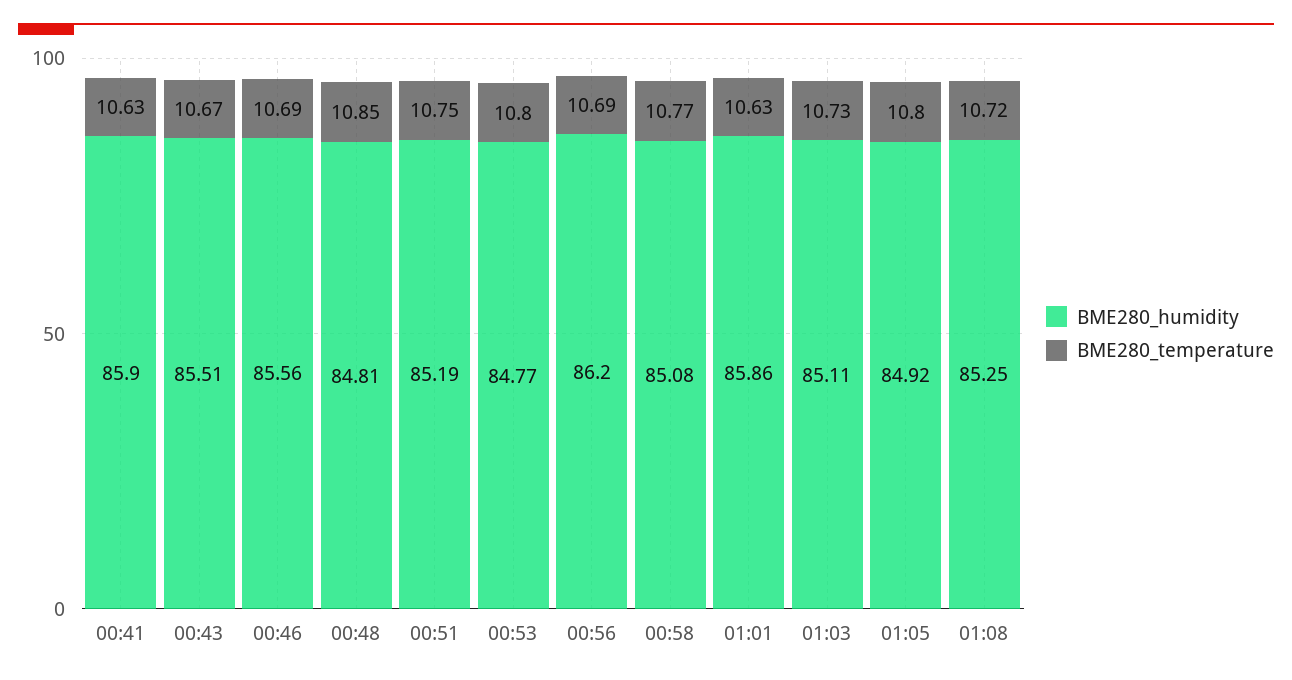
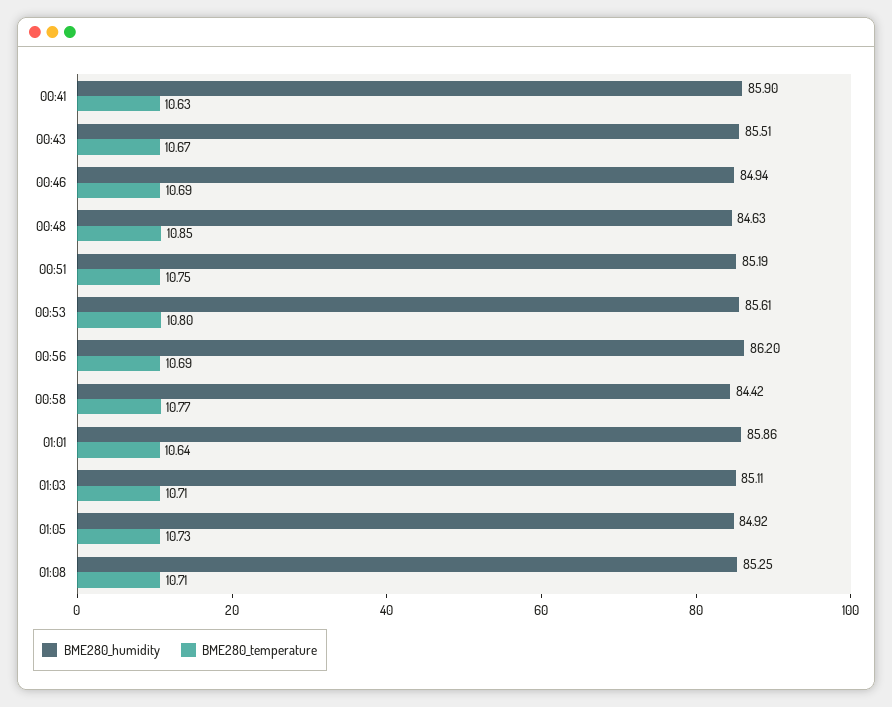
BME280_humidity, 00:46: 85.56 -> 84.94
BME280_humidity, 00:48: 84.81 -> 84.63
BME280_humidity, 00:53: 84.77 -> 85.61
BME280_humidity, 00:58: 85.08 -> 84.42
BME280_temperature, 01:01: 10.63 -> 10.64
BME280_temperature, 01:03: 10.73 -> 10.71
BME280_temperature, 01:05: 10.8 -> 10.73
BME280_temperature, 01:08: 10.72 -> 10.71

